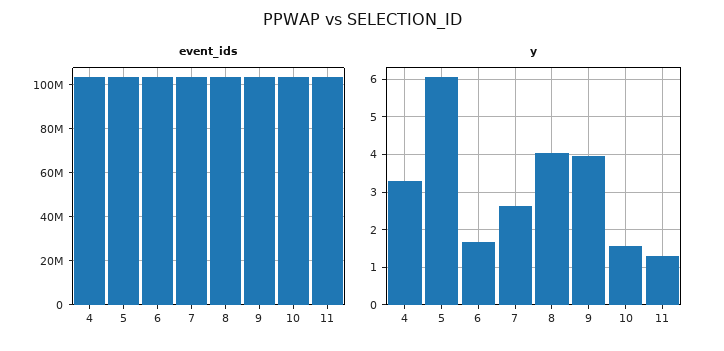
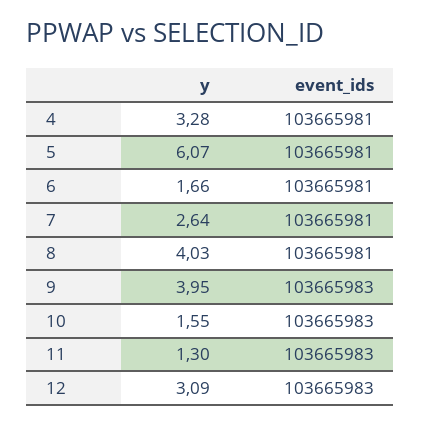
y, 12: none -> 3.09
event_ids, 12: none -> 103665983

